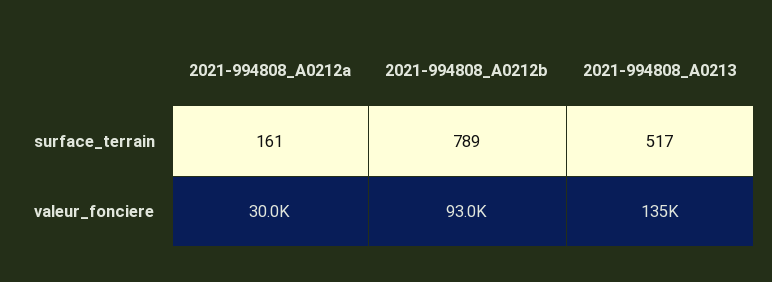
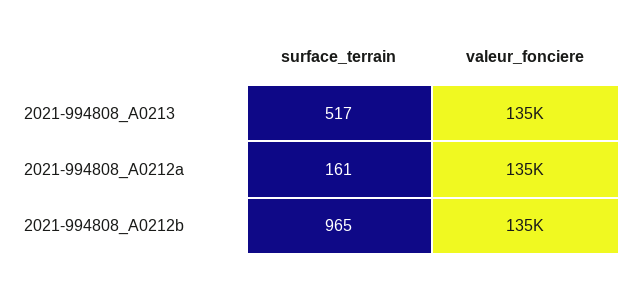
2021-994808_A0212b, surface_terrain: 789 -> 965
2021-994808_A0212a, valeur_fonciere: 30000 -> 135000
2021-994808_A0212b, valeur_fonciere: 93000 -> 135000

